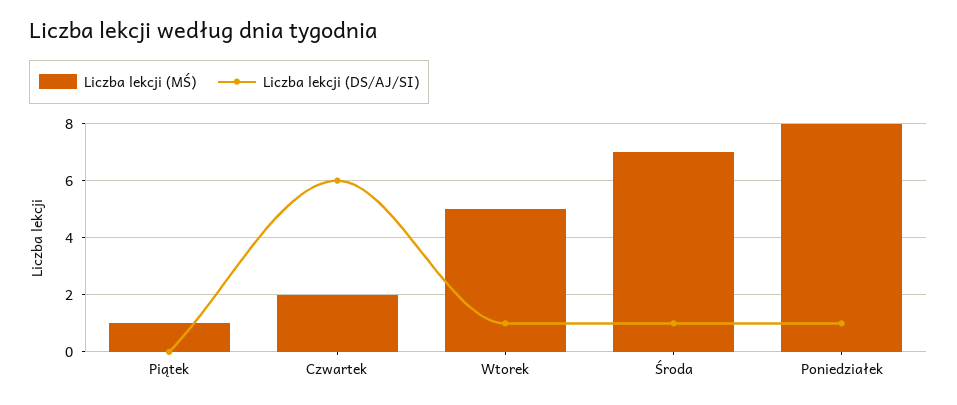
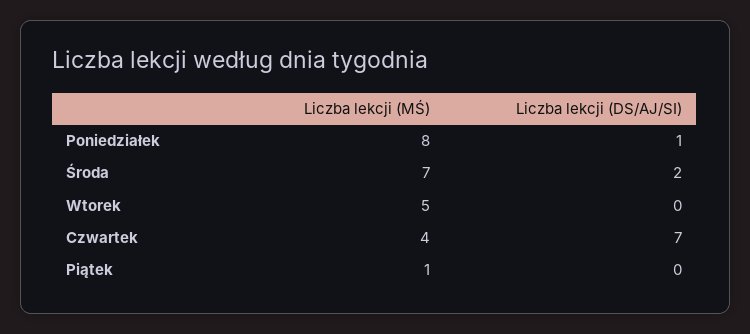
Liczba lekcji (MŚ), Czwartek: 2 -> 4
Liczba lekcji (DS/AJ/SI), Czwartek: 6 -> 7
Liczba lekcji (DS/AJ/SI), Wtorek: 1 -> 0
Liczba lekcji (DS/AJ/SI), Środa: 1 -> 2

